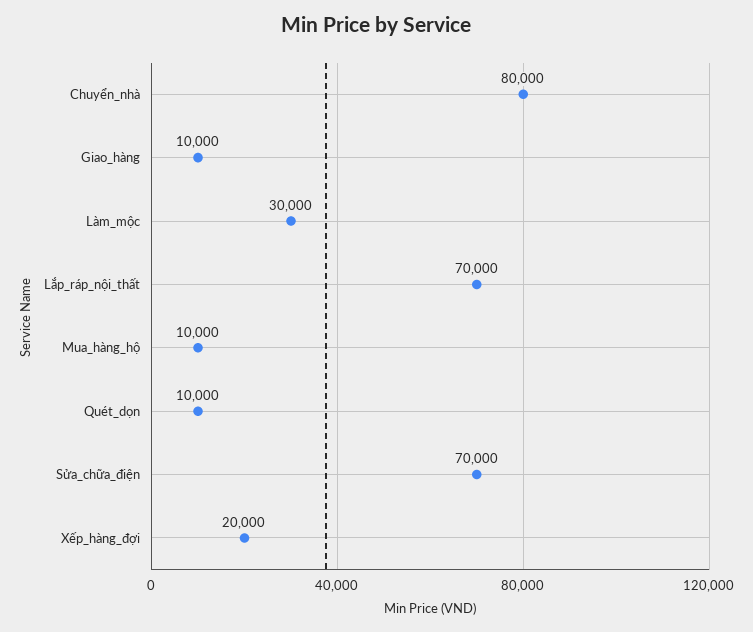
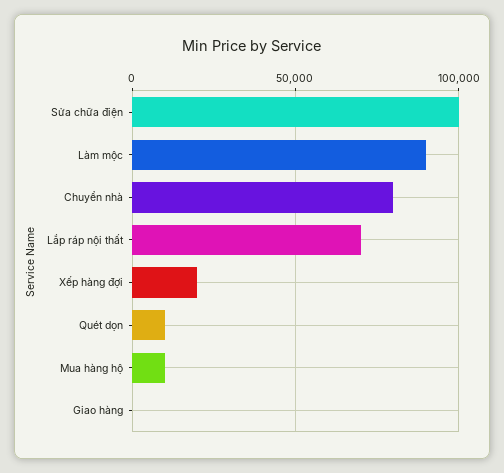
Giao_hàng: 10000 -> 0
Làm_mộc: 30000 -> 90000
Sửa_chữa_điện: 70000 -> 100000

